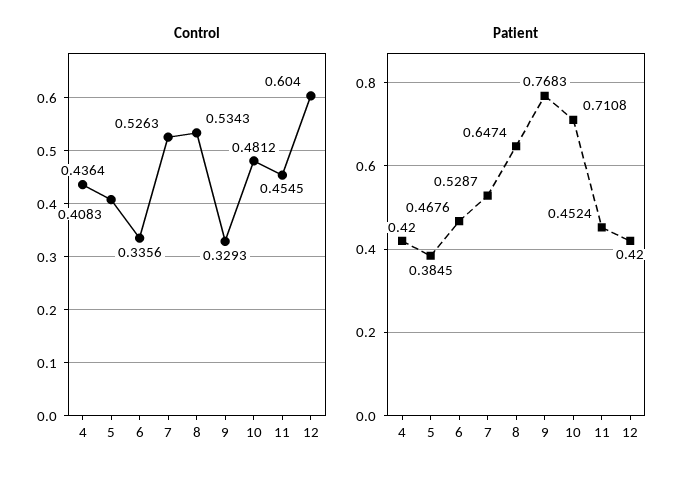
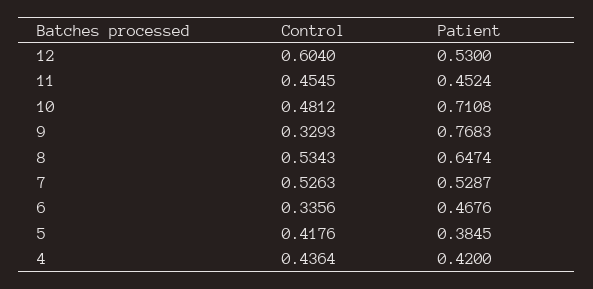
Control, 5: 0.4083 -> 0.4176
Patient, 12: 0.42 -> 0.53

